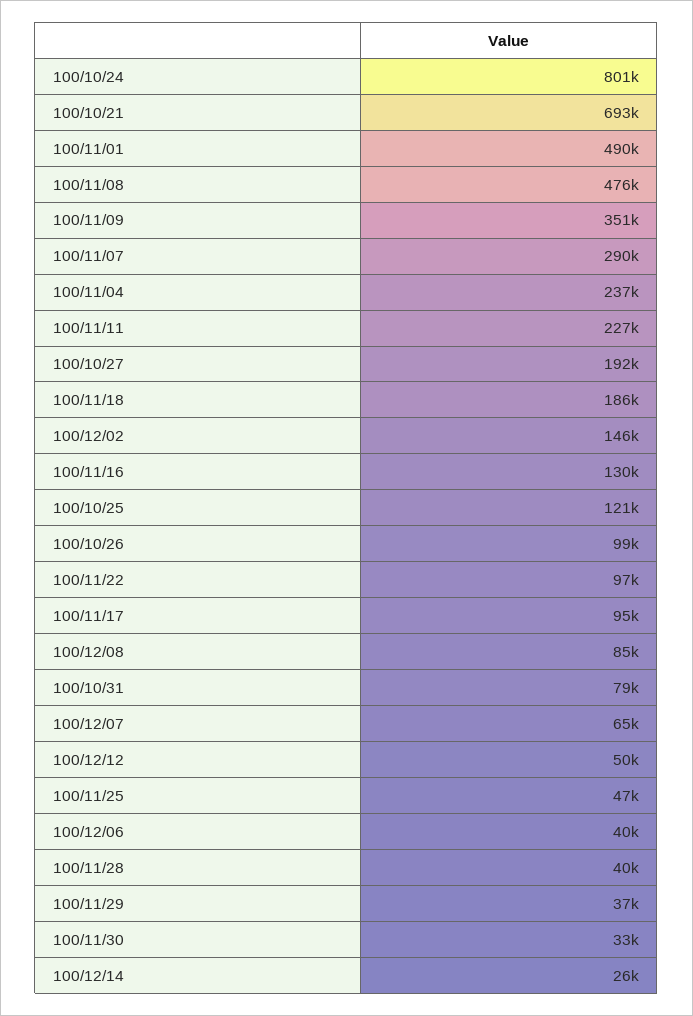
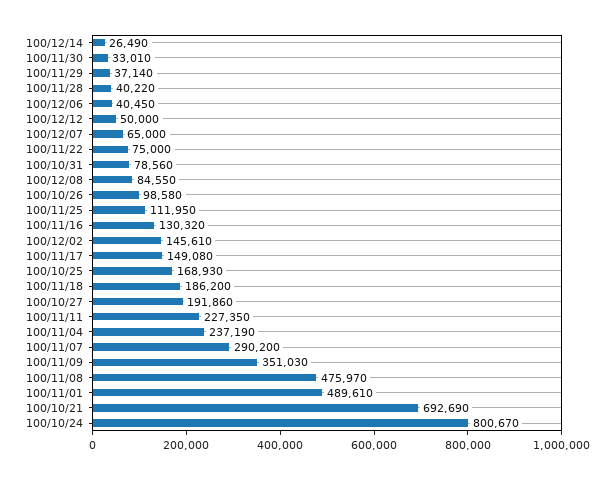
100/10/25: 121000 -> 168930
100/11/22: 97000 -> 75000
100/11/17: 95000 -> 149080
100/11/25: 47000 -> 111950

